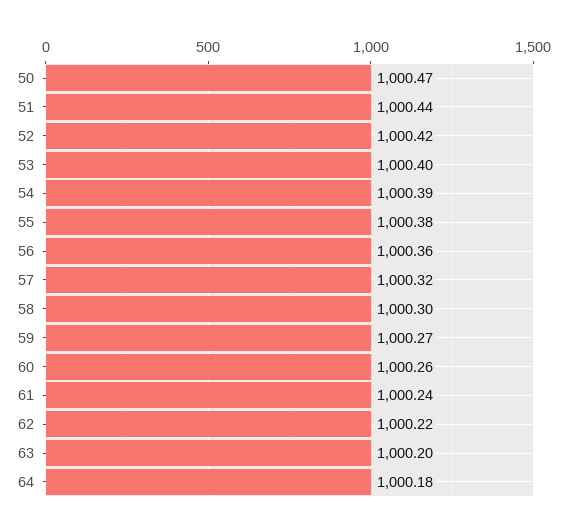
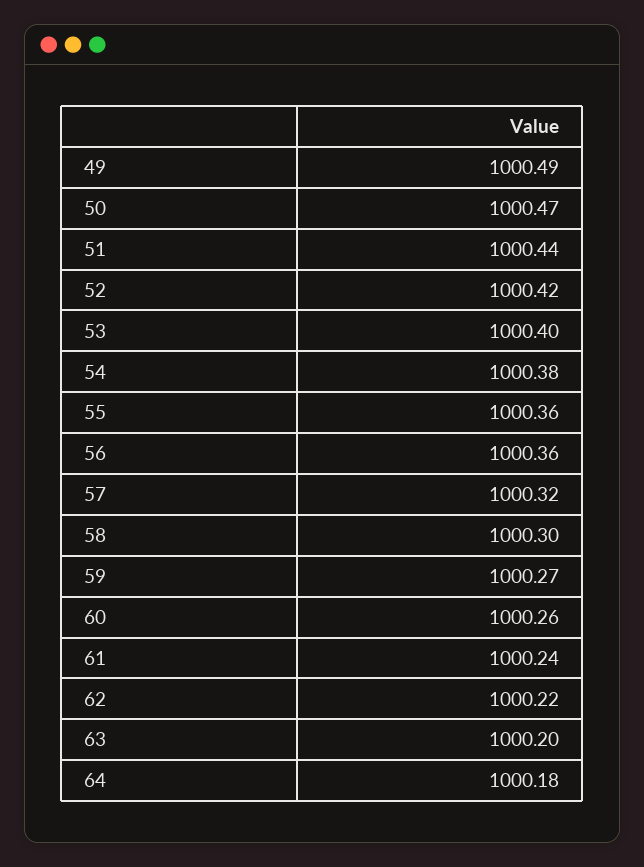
54: 1000.39 -> 1000.38
55: 1000.38 -> 1000.36
49: none -> 1000.49

